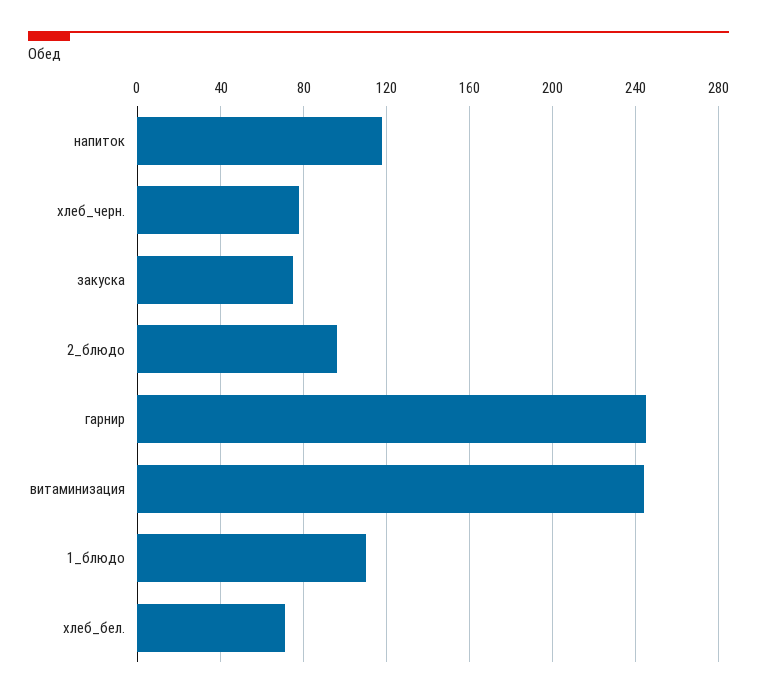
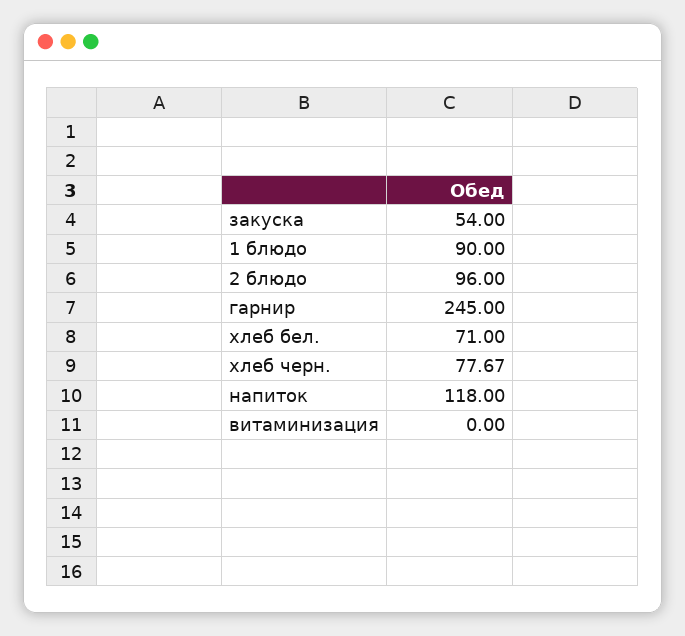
закуска: 75 -> 54
витаминизация: 245 -> 0
1_блюдо: 110 -> 90

